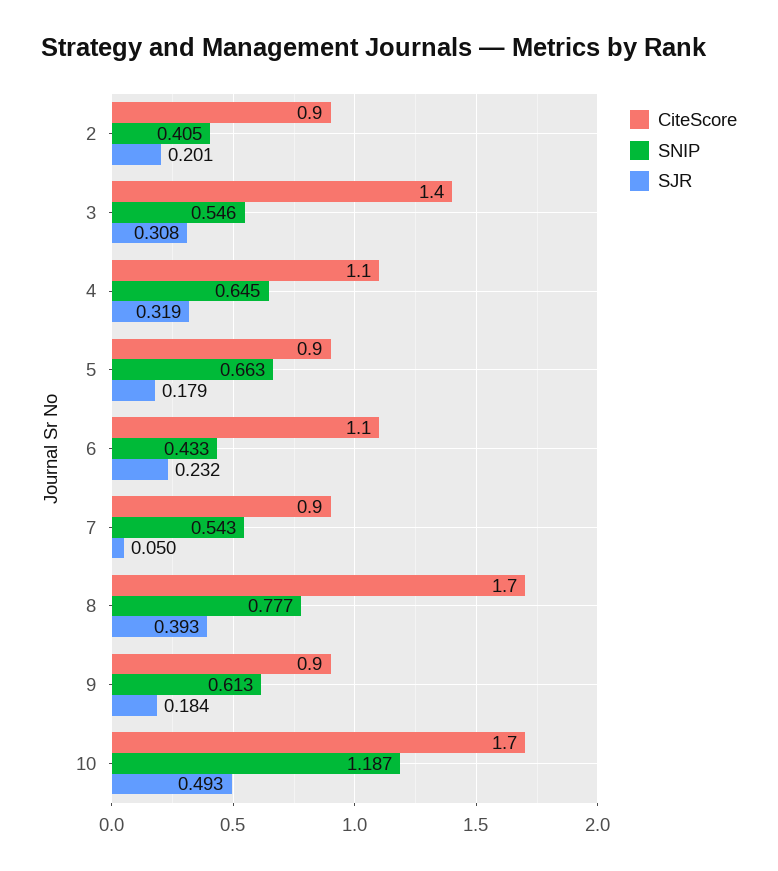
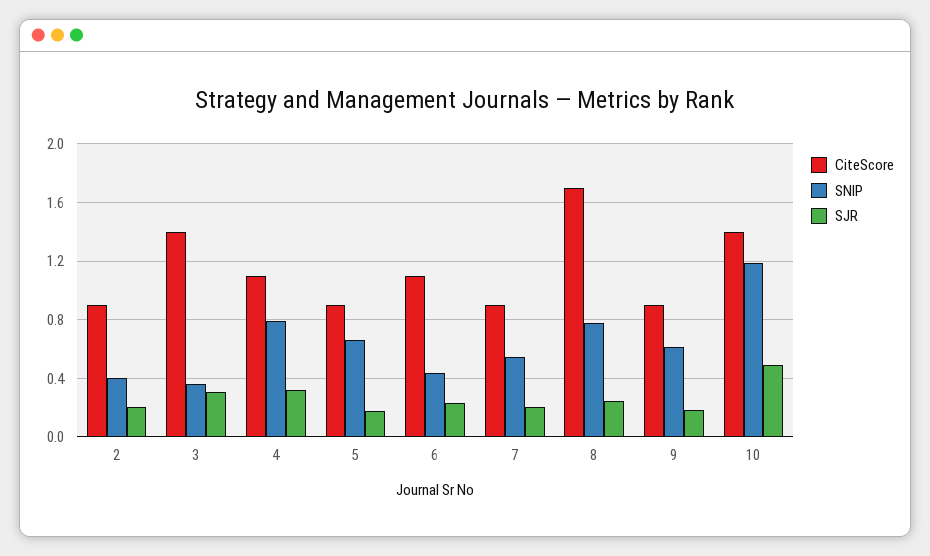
SNIP, 3: 0.546 -> 0.35
SNIP, 4: 0.645 -> 0.8
SJR, 7: 0.05 -> 0.2
SJR, 8: 0.393 -> 0.25
CiteScore, 10: 1.7 -> 1.4

